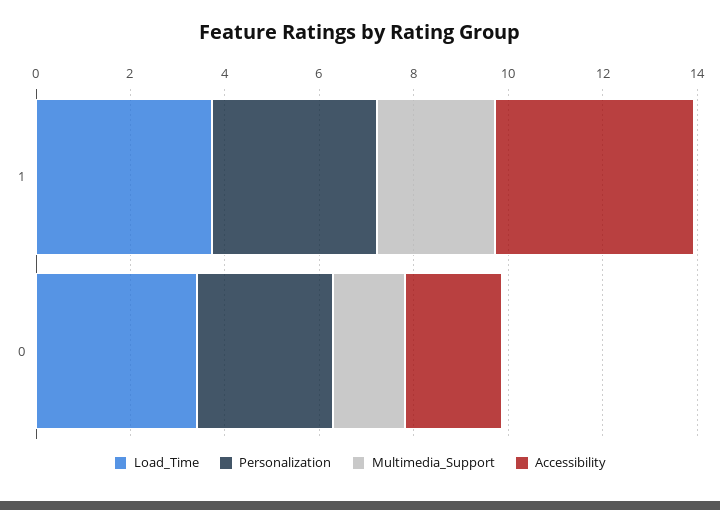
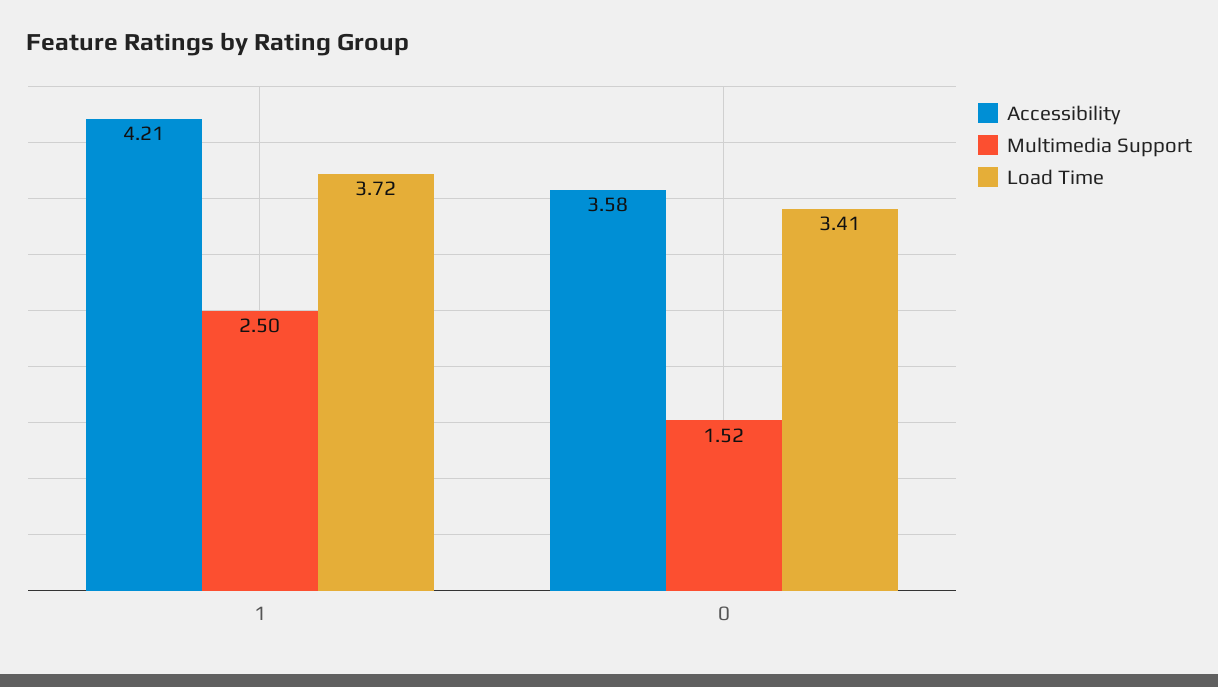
Personalization, 1: 3.5 -> none
Personalization, 0: 3 -> none
Accessibility, 0: 2 -> 3.58

